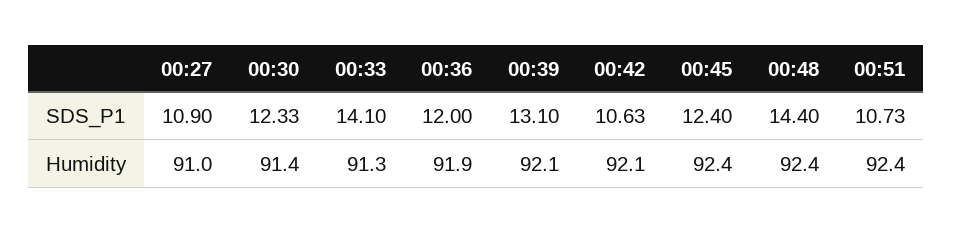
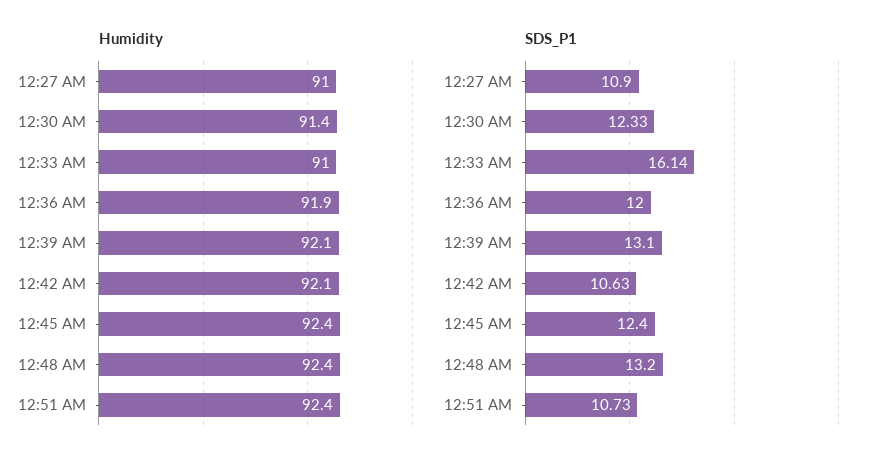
SDS_P1, 00:33: 14.1 -> 16.14
SDS_P1, 00:48: 14.4 -> 13.2
Humidity, 00:33: 91.3 -> 91

